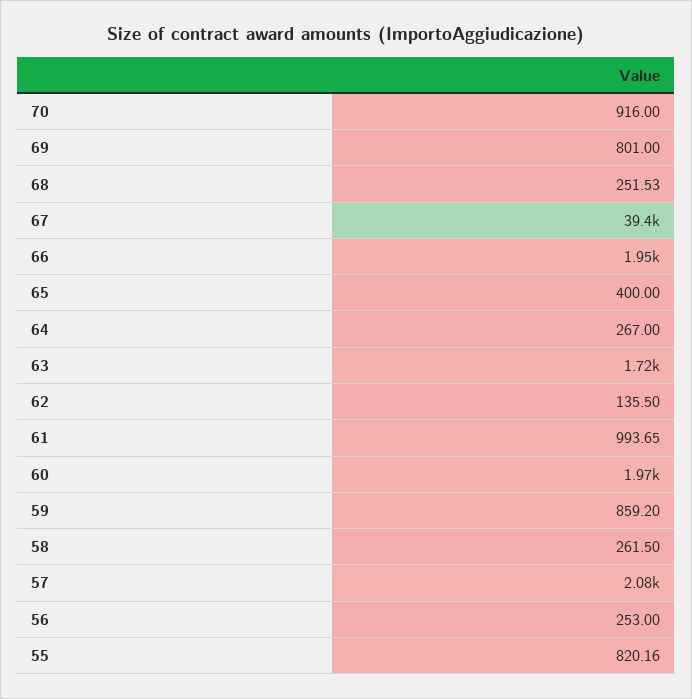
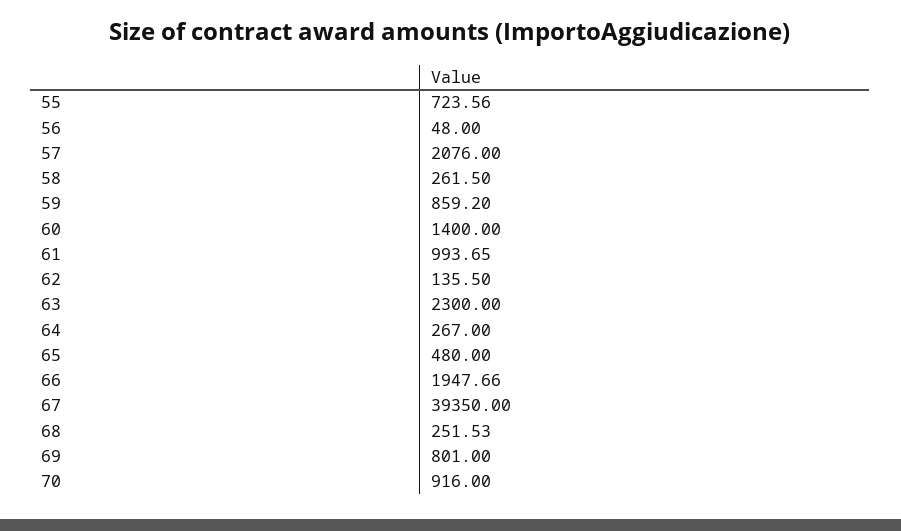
65: 400 -> 480
63: 1720 -> 2300
60: 1970 -> 1400
56: 253 -> 48
55: 820.16 -> 723.56

